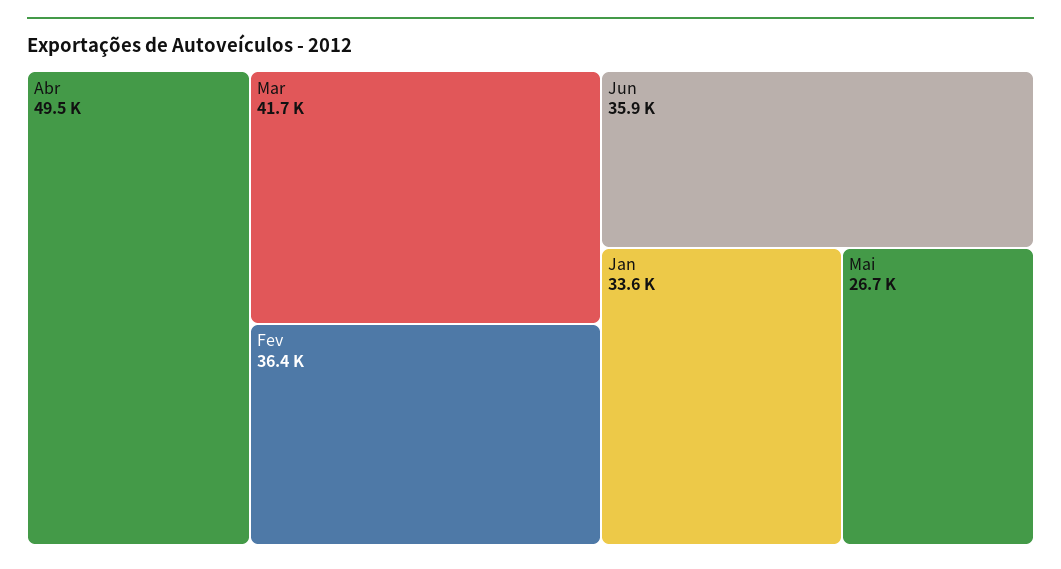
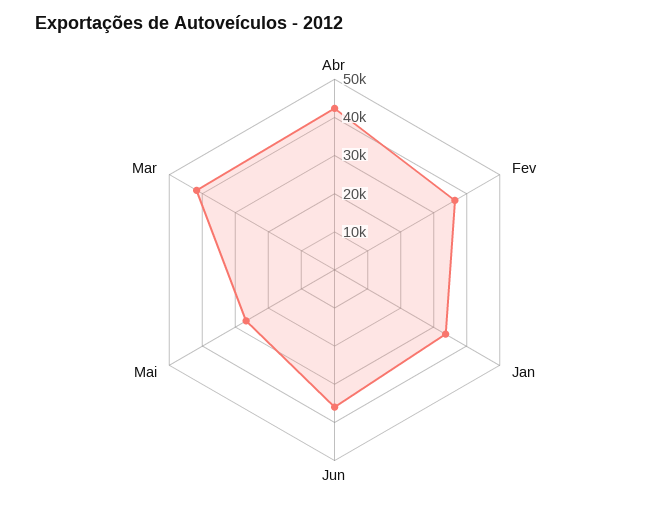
Abr: 49500 -> 42500

